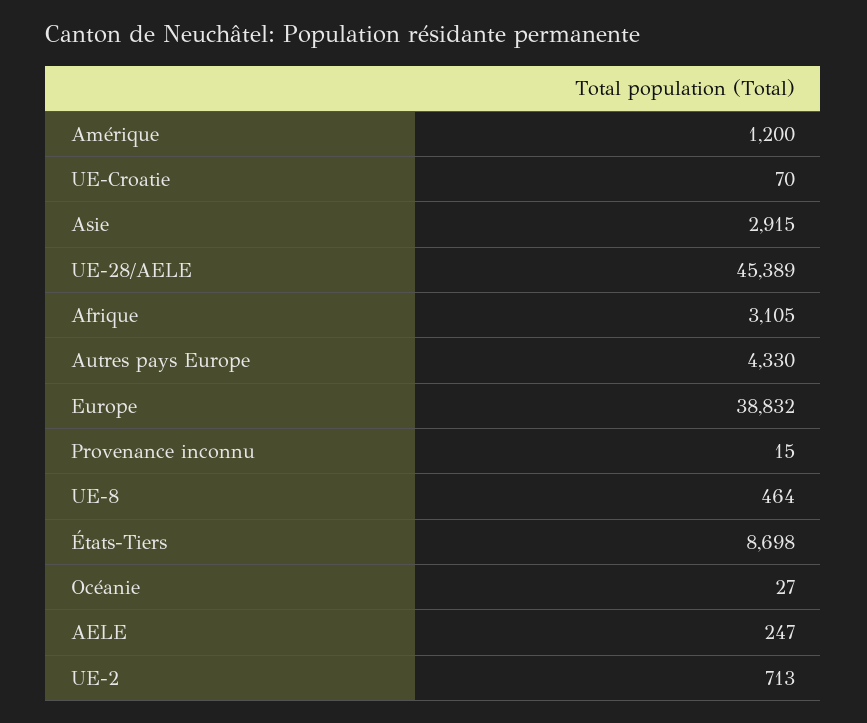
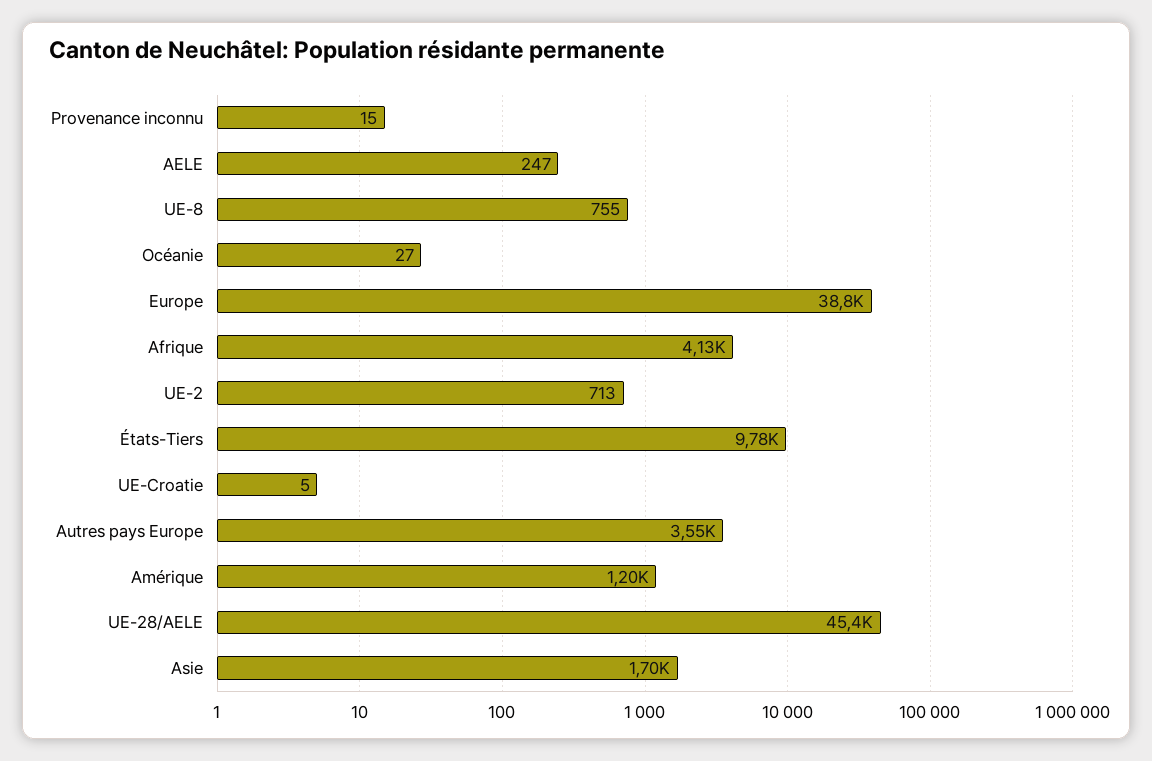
UE-Croatie: 70 -> 5
Asie: 2915 -> 1700
Afrique: 3105 -> 4130
Autres pays Europe: 4330 -> 3550
UE-8: 464 -> 755
États-Tiers: 8698 -> 9780

